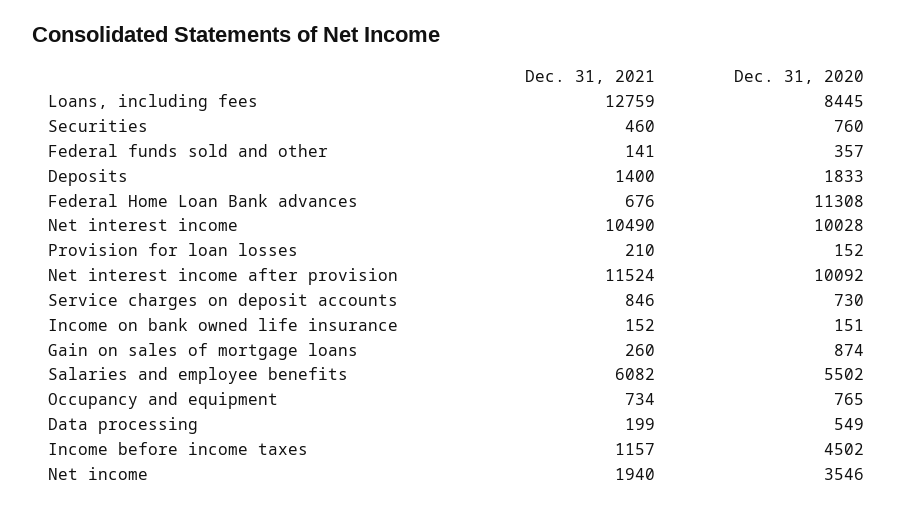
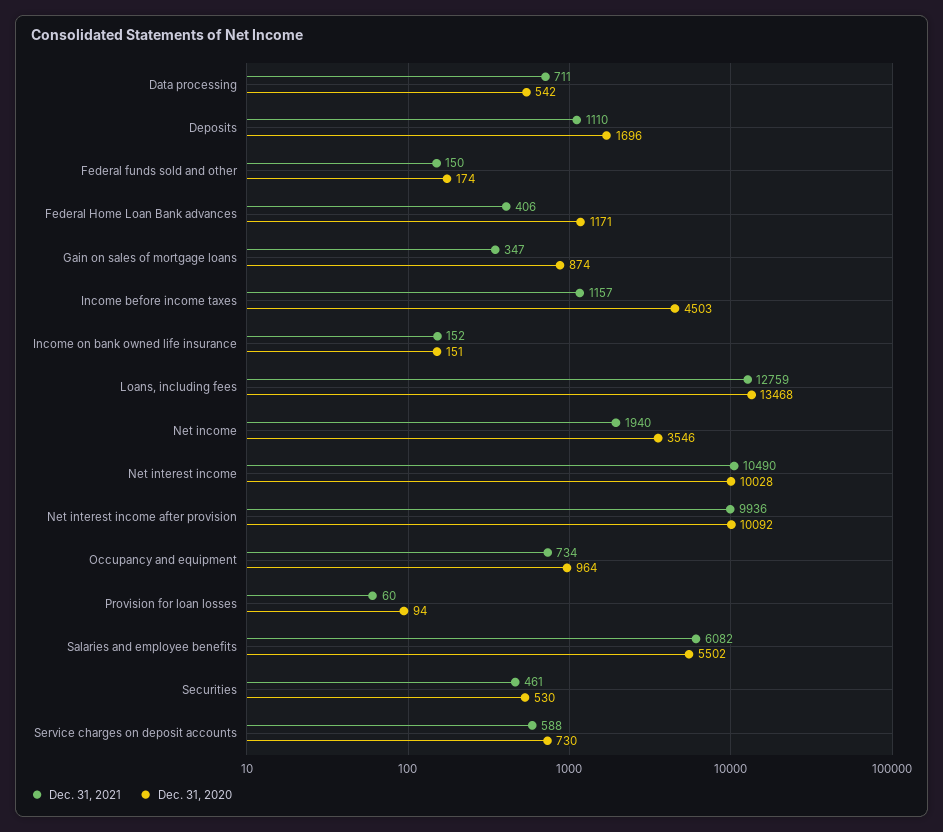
Dec. 31, 2020, Loans, including fees: 8445 -> 13468
Dec. 31, 2021, Securities: 460 -> 461
Dec. 31, 2020, Securities: 760 -> 530
Dec. 31, 2021, Federal funds sold and other: 141 -> 150
Dec. 31, 2020, Federal funds sold and other: 357 -> 174
Dec. 31, 2021, Deposits: 1400 -> 1110
Dec. 31, 2020, Deposits: 1833 -> 1696
Dec. 31, 2021, Federal Home Loan Bank advances: 676 -> 406
Dec. 31, 2020, Federal Home Loan Bank advances: 11308 -> 1171
Dec. 31, 2021, Provision for loan losses: 210 -> 60
Dec. 31, 2020, Provision for loan losses: 152 -> 94
Dec. 31, 2021, Net interest income after provision: 11524 -> 9936
Dec. 31, 2021, Service charges on deposit accounts: 846 -> 588
Dec. 31, 2021, Gain on sales of mortgage loans: 260 -> 347
Dec. 31, 2020, Occupancy and equipment: 765 -> 964
Dec. 31, 2021, Data processing: 199 -> 711
Dec. 31, 2020, Data processing: 549 -> 542
Dec. 31, 2020, Income before income taxes: 4502 -> 4503

